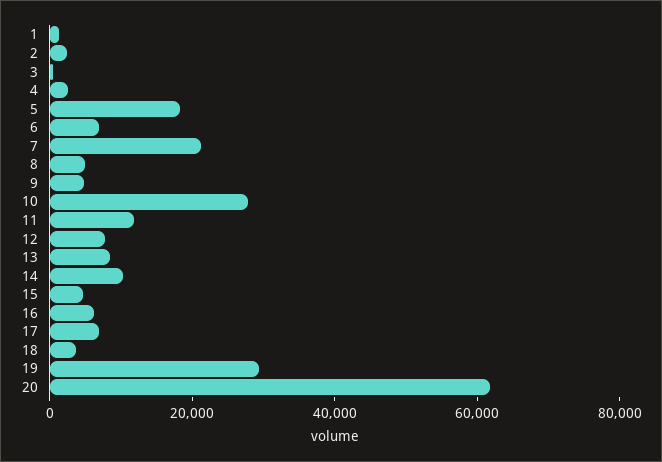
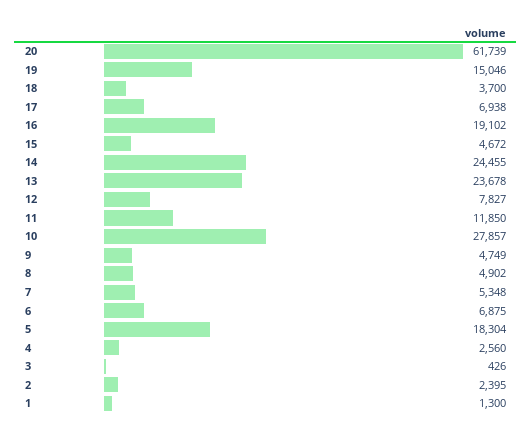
7: 20000 -> 5348
13: 10000 -> 23678
14: 10000 -> 24455
16: 5000 -> 19102
19: 30000 -> 15046

